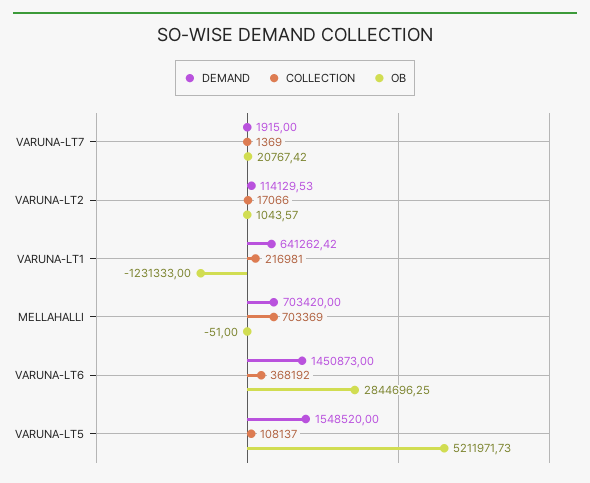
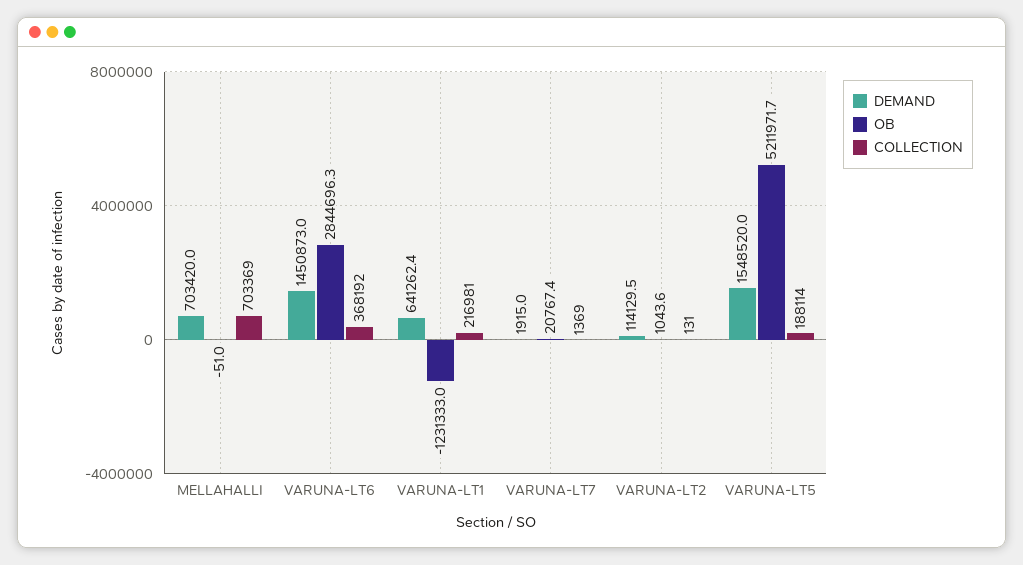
COLLECTION, VARUNA-LT2: 17066 -> 131
COLLECTION, VARUNA-LT5: 108137 -> 188114

